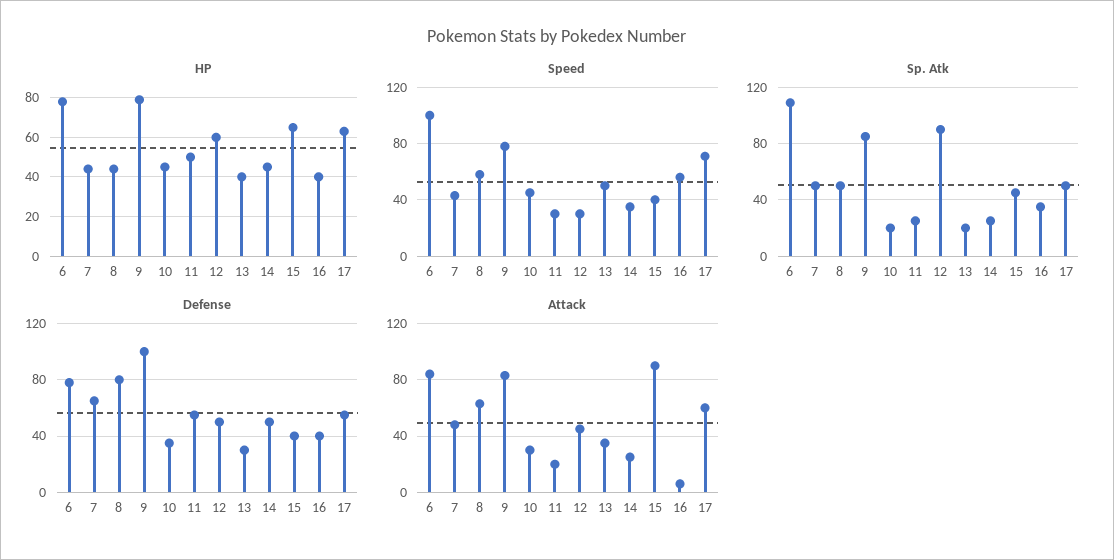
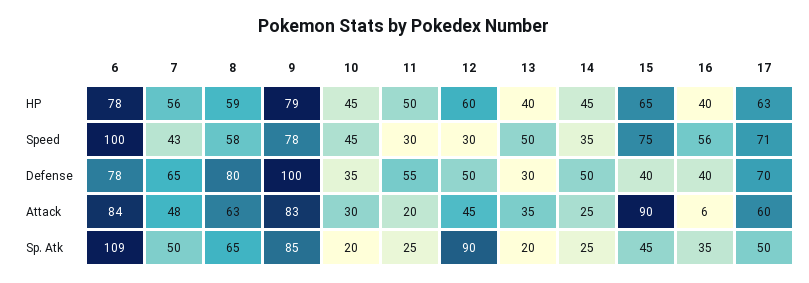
HP, 7: 45 -> 56
HP, 8: 45 -> 59
Speed, 15: 40 -> 75
Sp. Atk, 8: 50 -> 65
Defense, 17: 55 -> 70

